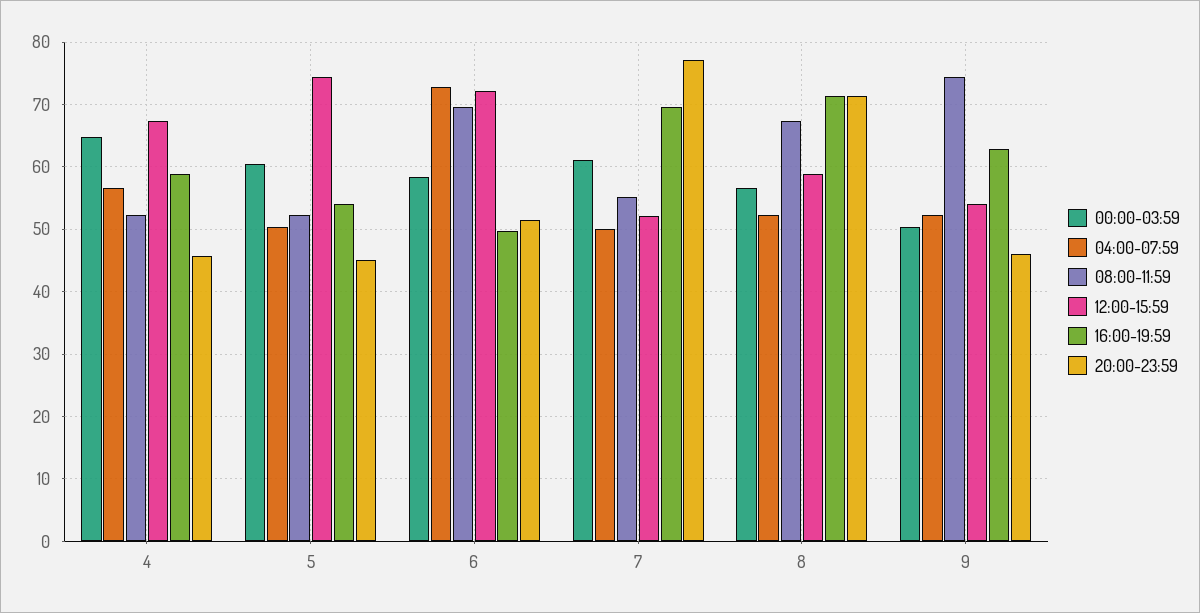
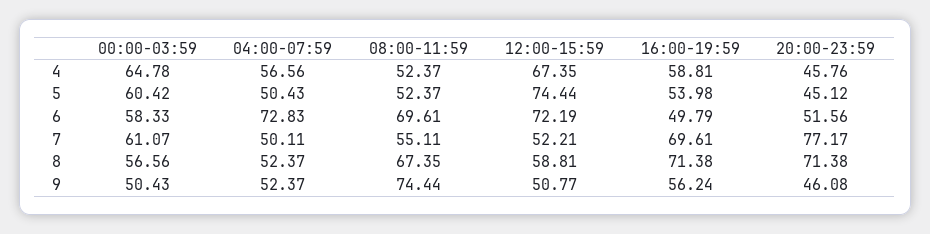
12:00-15:59, 9: 54 -> 50.77
16:00-19:59, 9: 63 -> 56.24

